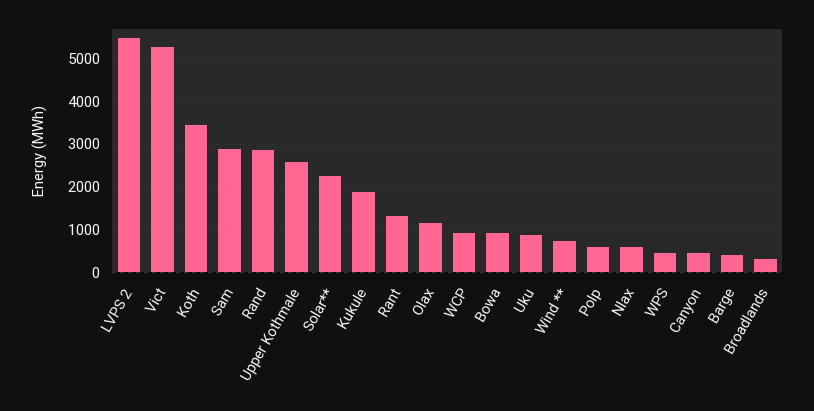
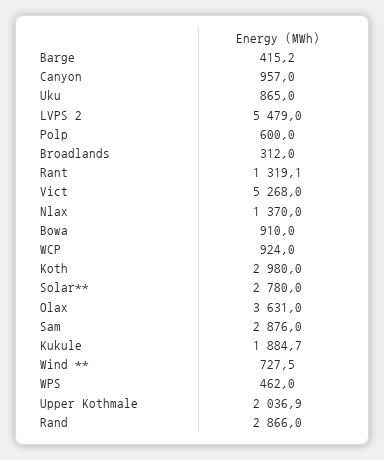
Koth: 3400 -> 2980
Upper Kothmale: 2600 -> 2036.9
Solar**: 2200 -> 2780
Olax: 1200 -> 3631
Nlax: 600 -> 1370
Canyon: 400 -> 957

